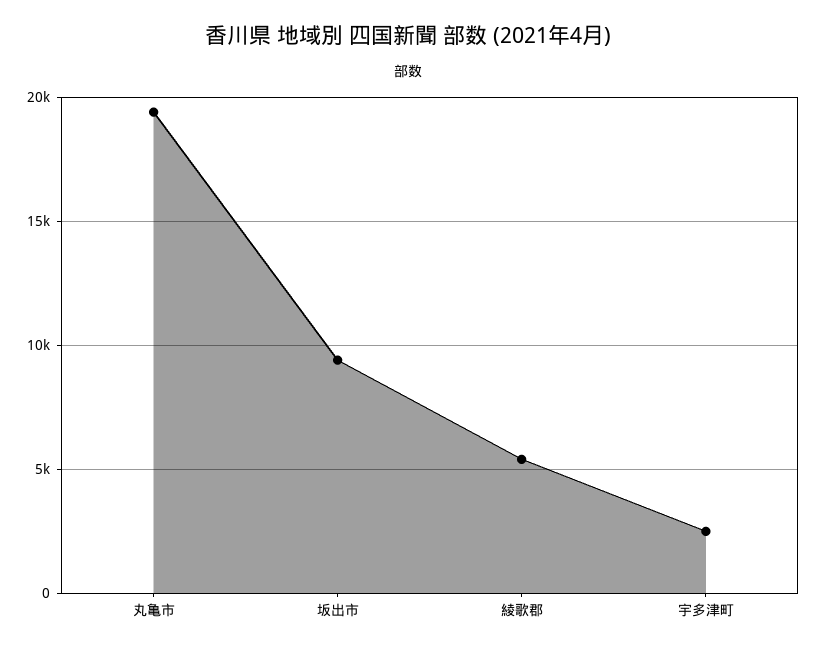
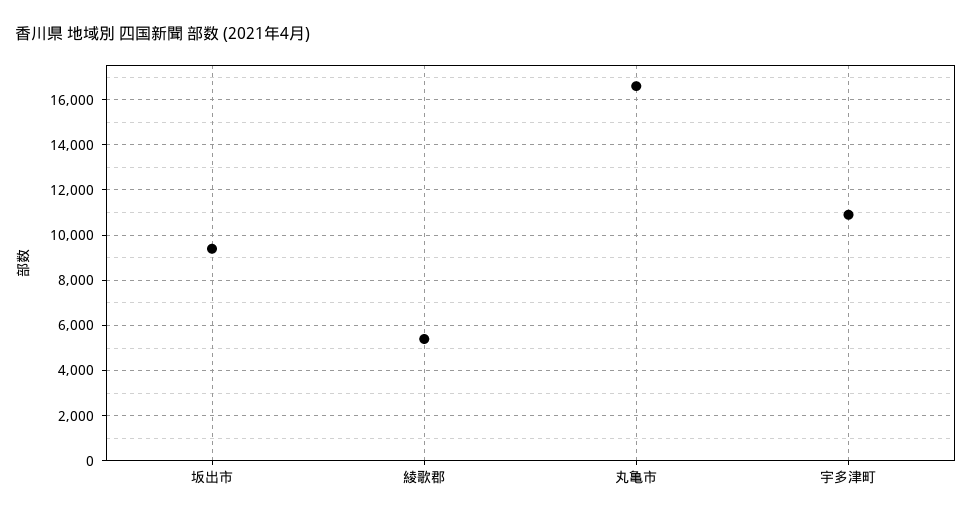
丸亀市: 19500 -> 16500
宇多津町: 2500 -> 11000

